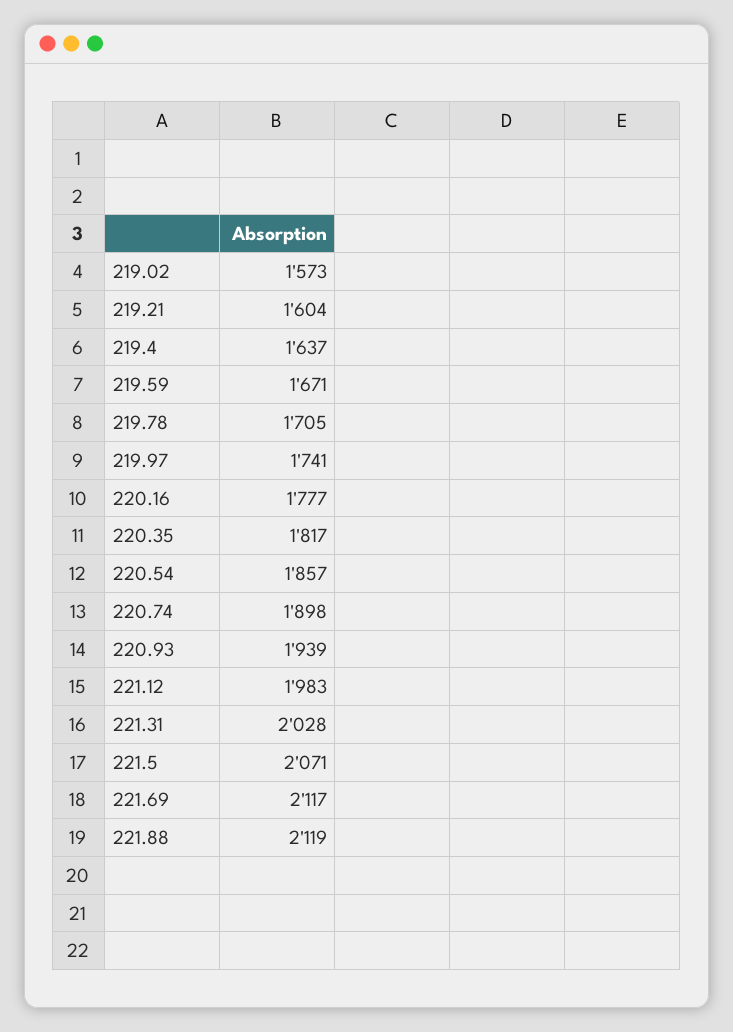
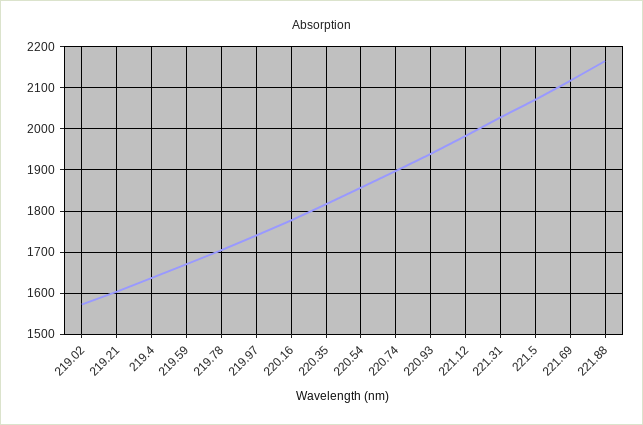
221.88: 2119 -> 2160

